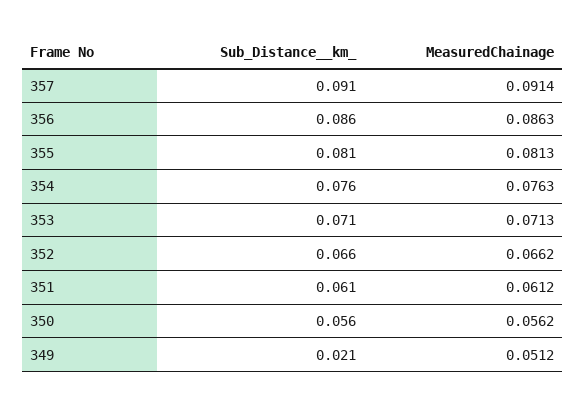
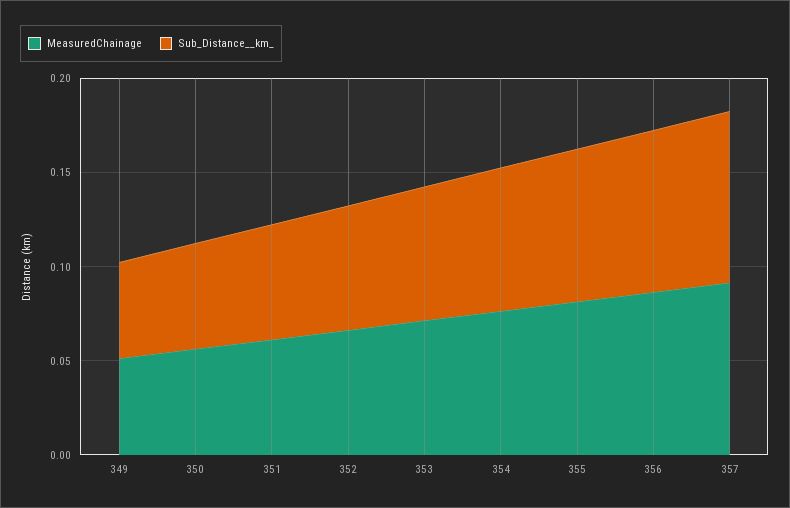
Sub_Distance__km_, 349: 0.021 -> 0.05

